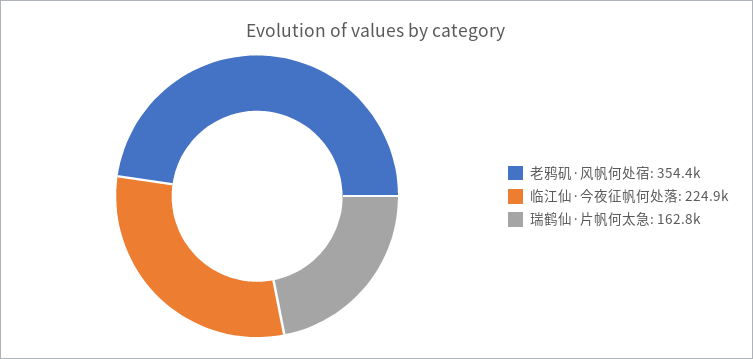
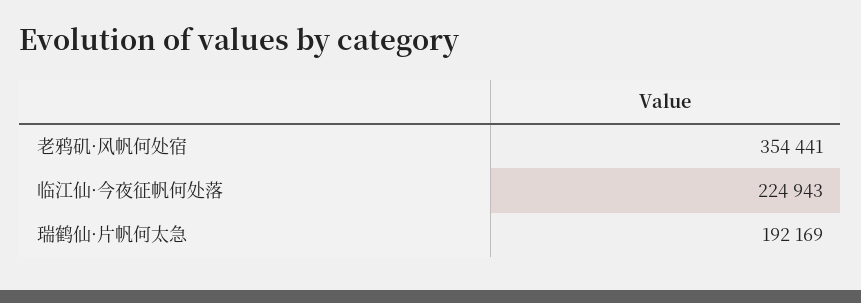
瑞鹤仙·片帆何太急: 162800 -> 192169

